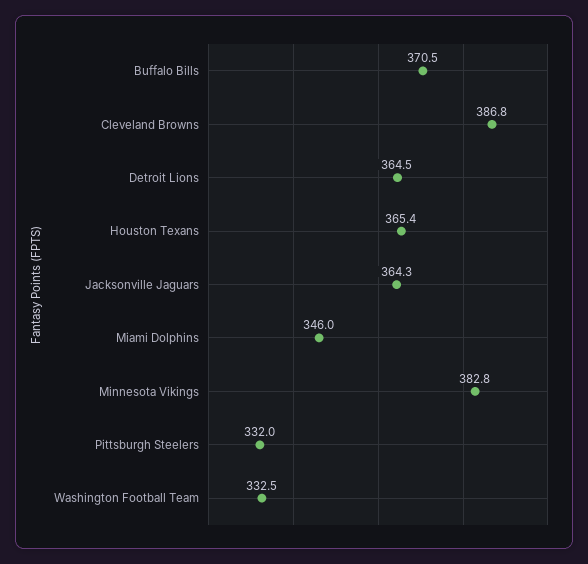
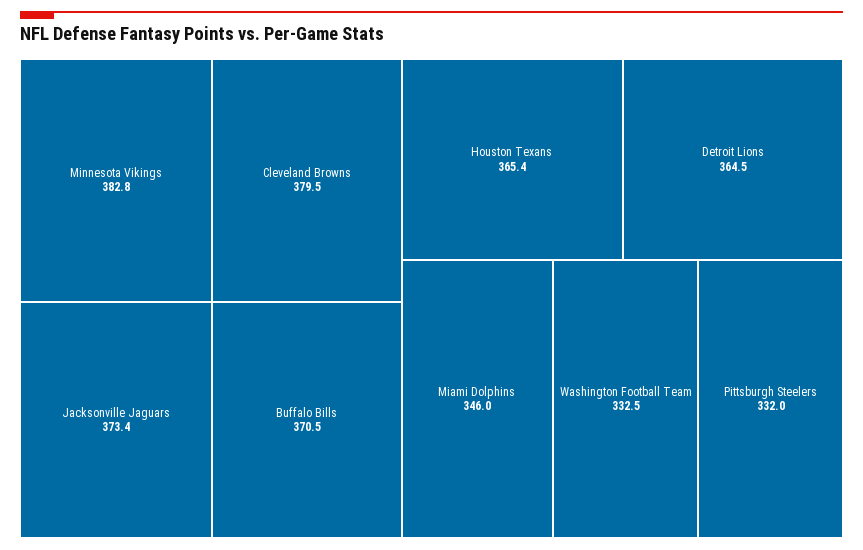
Cleveland Browns: 386.8 -> 379.5
Jacksonville Jaguars: 364.3 -> 373.4

